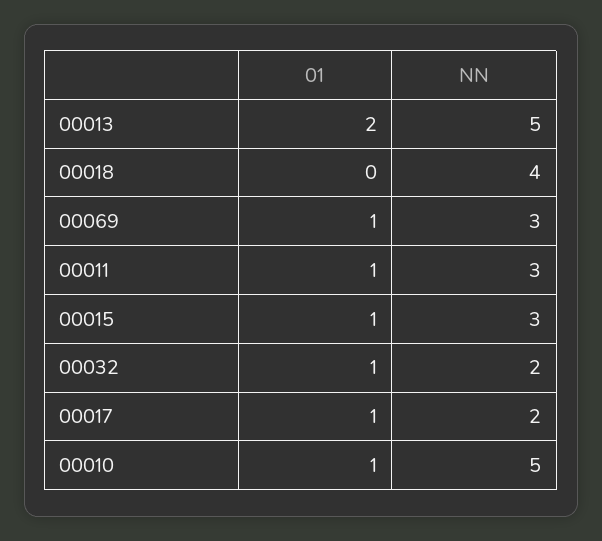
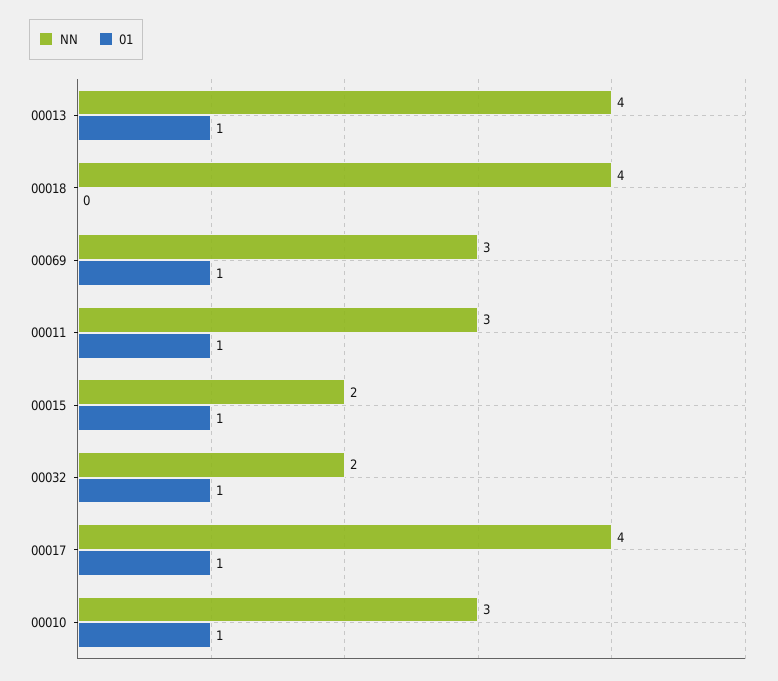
01, 00013: 2 -> 1
NN, 00013: 5 -> 4
NN, 00015: 3 -> 2
NN, 00017: 2 -> 4
NN, 00010: 5 -> 3

